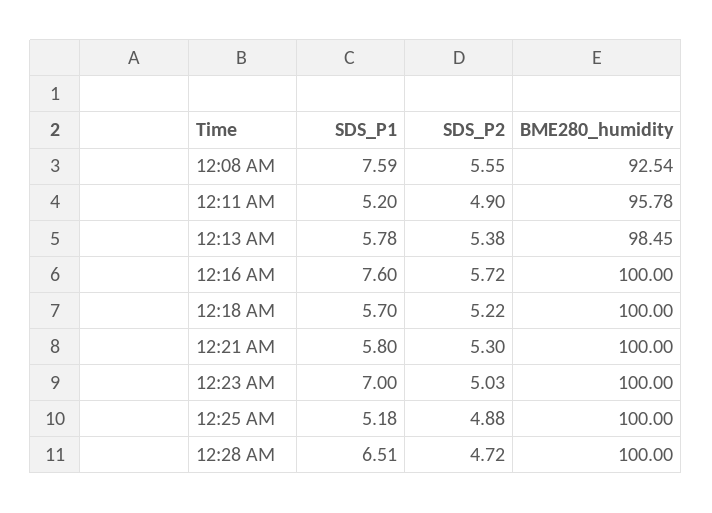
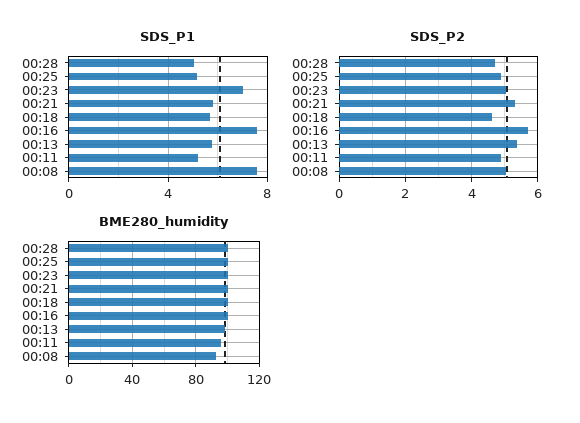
SDS_P2, 12:08 AM: 5.55 -> 5
SDS_P2, 12:18 AM: 5.22 -> 4.6
SDS_P1, 12:28 AM: 6.51 -> 5

